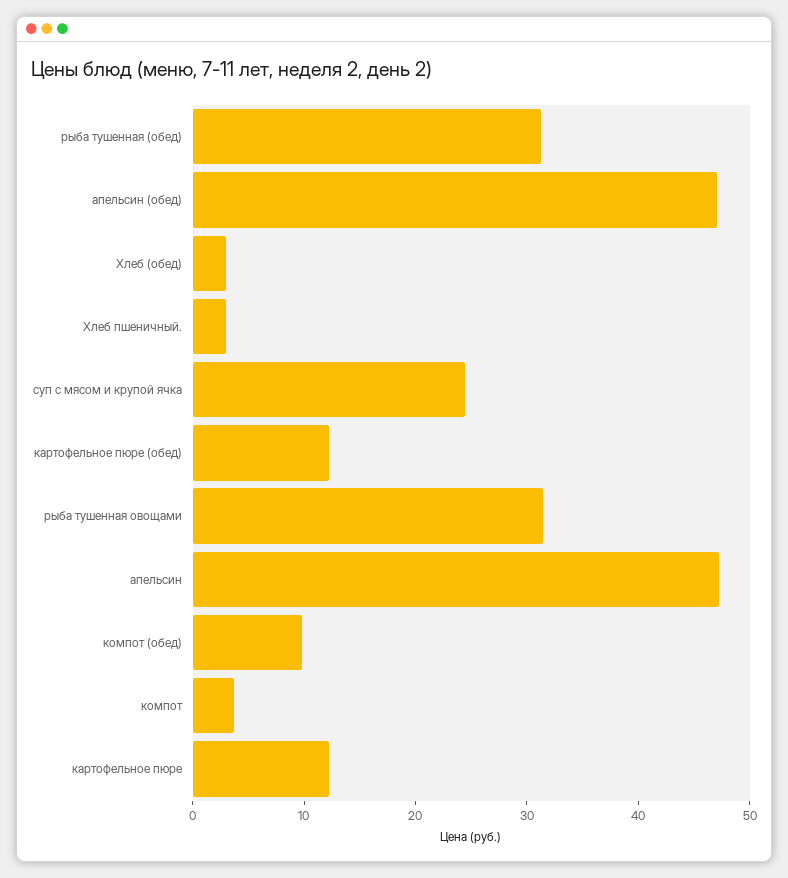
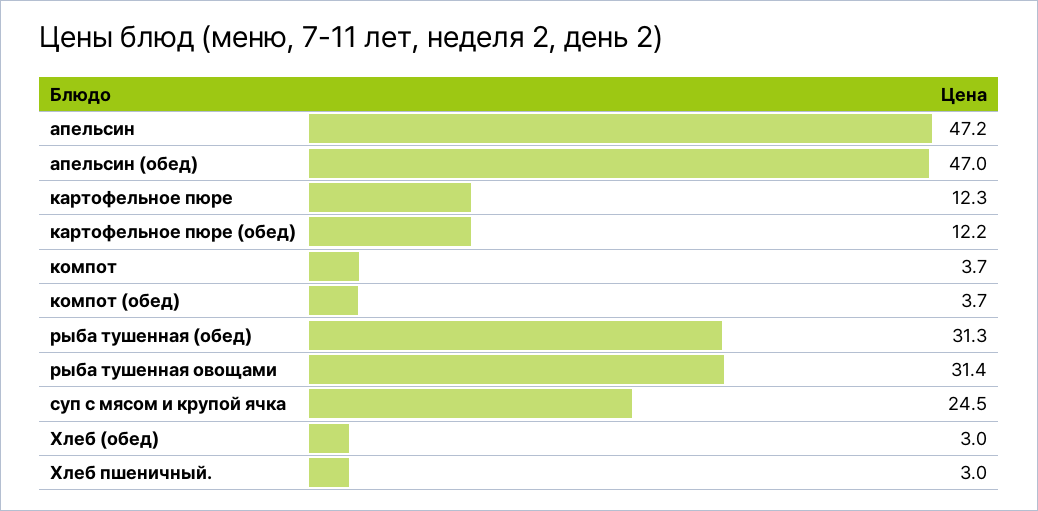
компот (обед): 10 -> 3.7

